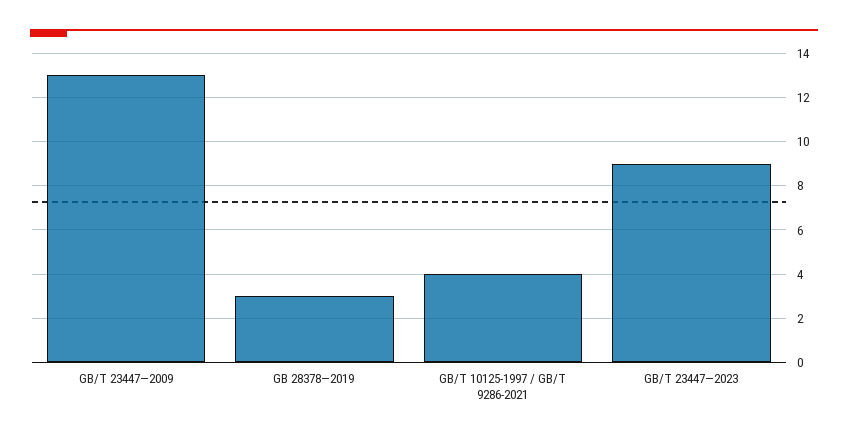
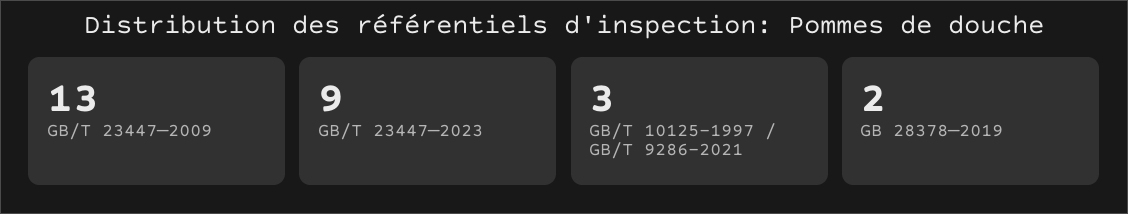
GB 28378—2019: 3 -> 2
GB/T 10125-1997 / GB/T 9286-2021: 4 -> 3

